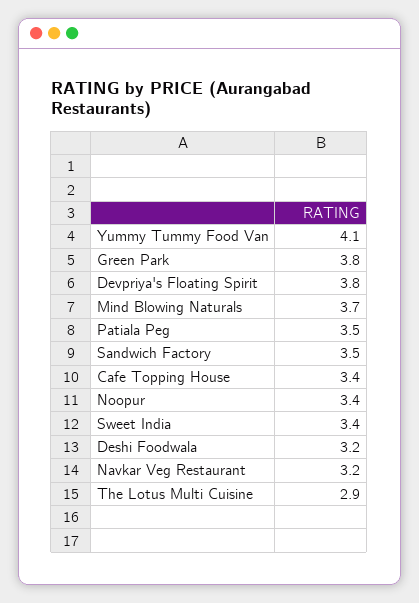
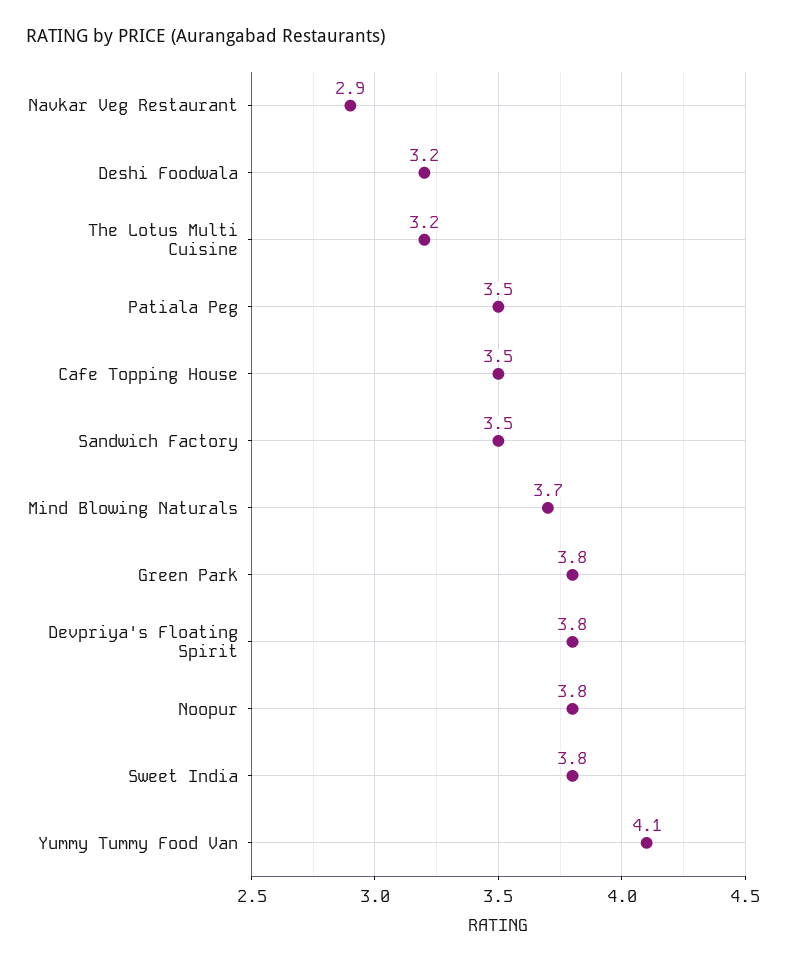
Cafe Topping House: 3.4 -> 3.5
Noopur: 3.4 -> 3.8
Sweet India: 3.4 -> 3.8
Navkar Veg Restaurant: 3.2 -> 2.9
The Lotus Multi Cuisine: 2.9 -> 3.2

